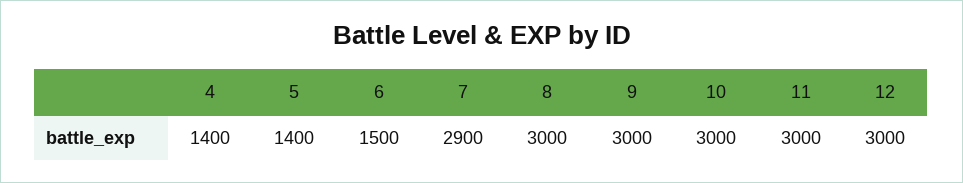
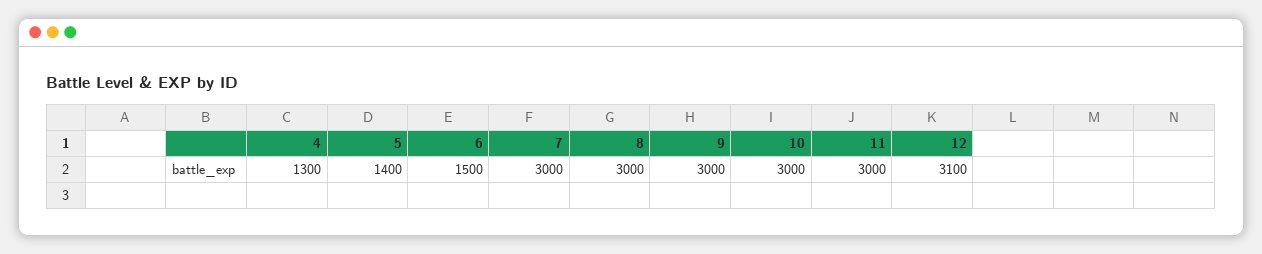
4: 1400 -> 1300
7: 2900 -> 3000
12: 3000 -> 3100

